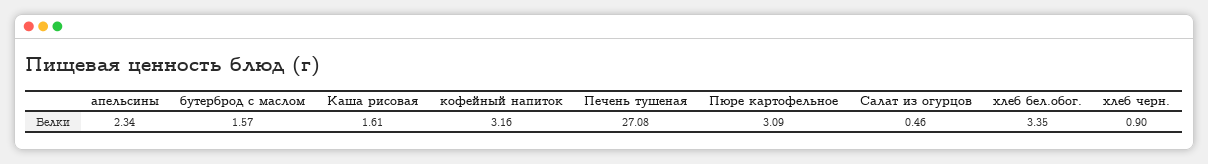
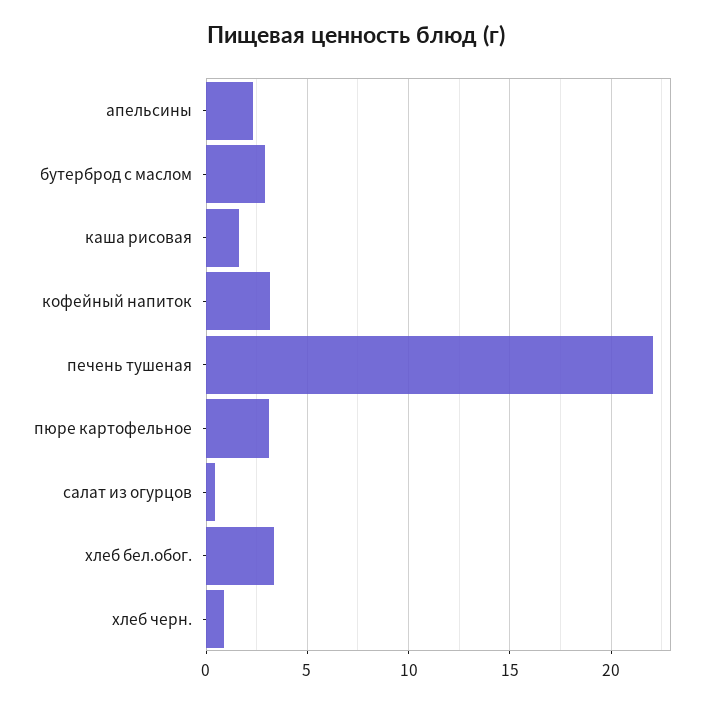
бутерброд с маслом: 1.57 -> 3
Печень тушеная: 27.08 -> 22

